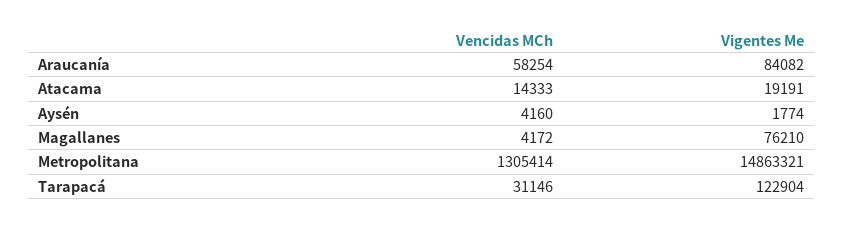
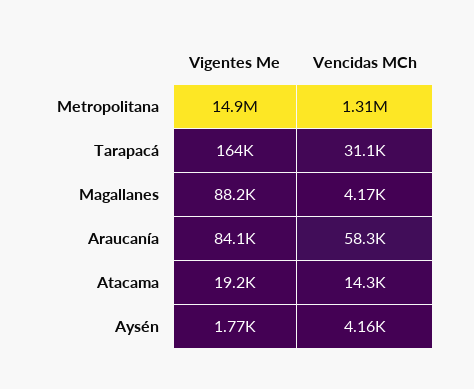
Vigentes Me, Magallanes: 76210 -> 88200
Vigentes Me, Tarapacá: 122904 -> 164000

